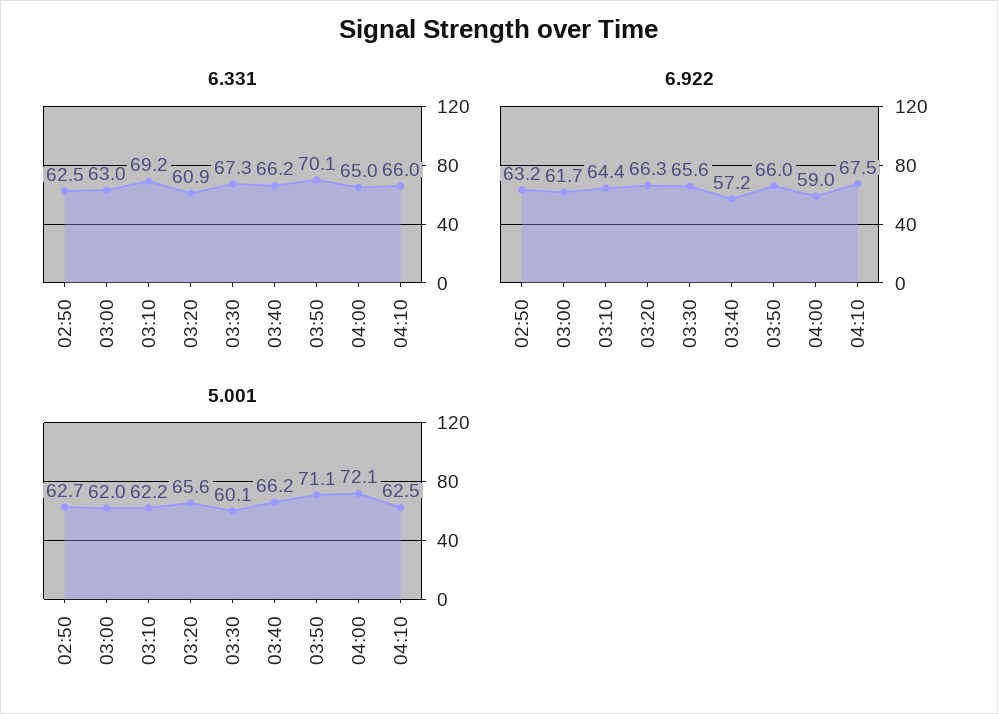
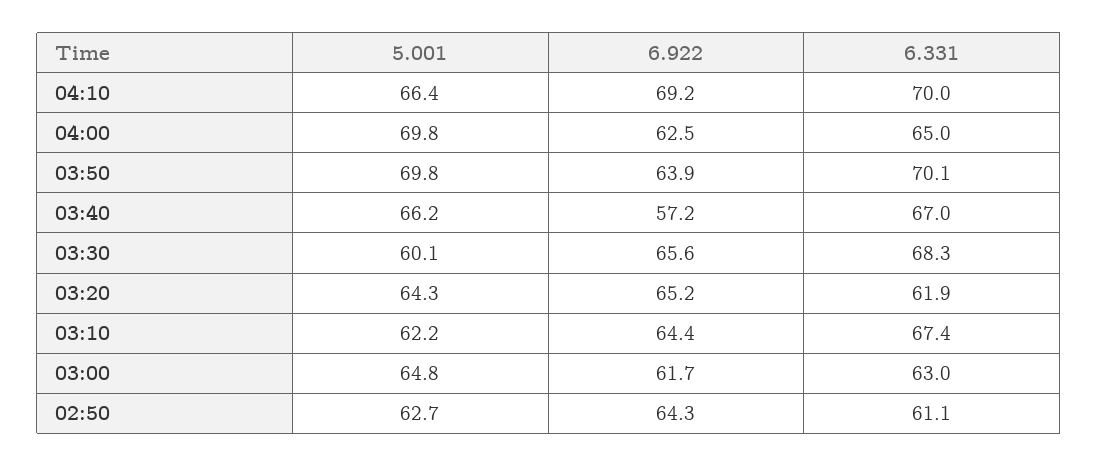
6.331, 02:50: 62.5 -> 61.1
6.331, 03:10: 69.2 -> 67.4
6.331, 03:20: 60.9 -> 61.9
6.331, 03:30: 67.3 -> 68.3
6.331, 03:40: 66.2 -> 67
6.331, 04:10: 66 -> 70
6.922, 02:50: 63.2 -> 64.3
6.922, 03:20: 66.3 -> 65.2
6.922, 03:50: 66 -> 63.9
6.922, 04:00: 59 -> 62.5
6.922, 04:10: 67.5 -> 69.2
5.001, 03:00: 62 -> 64.8
5.001, 03:20: 65.6 -> 64.3
5.001, 03:50: 71.1 -> 69.8
5.001, 04:00: 72.1 -> 69.8
5.001, 04:10: 62.5 -> 66.4

